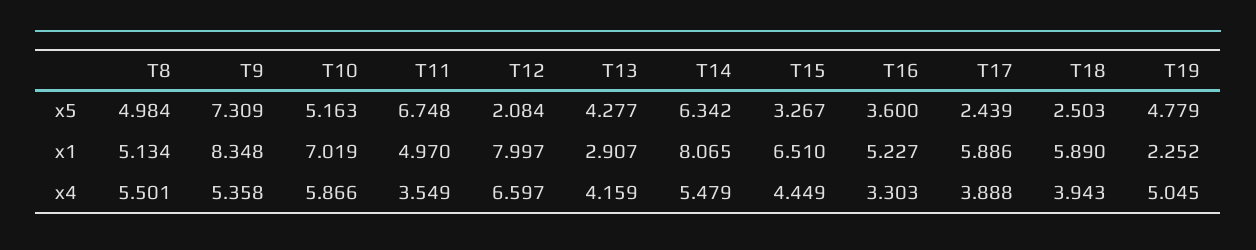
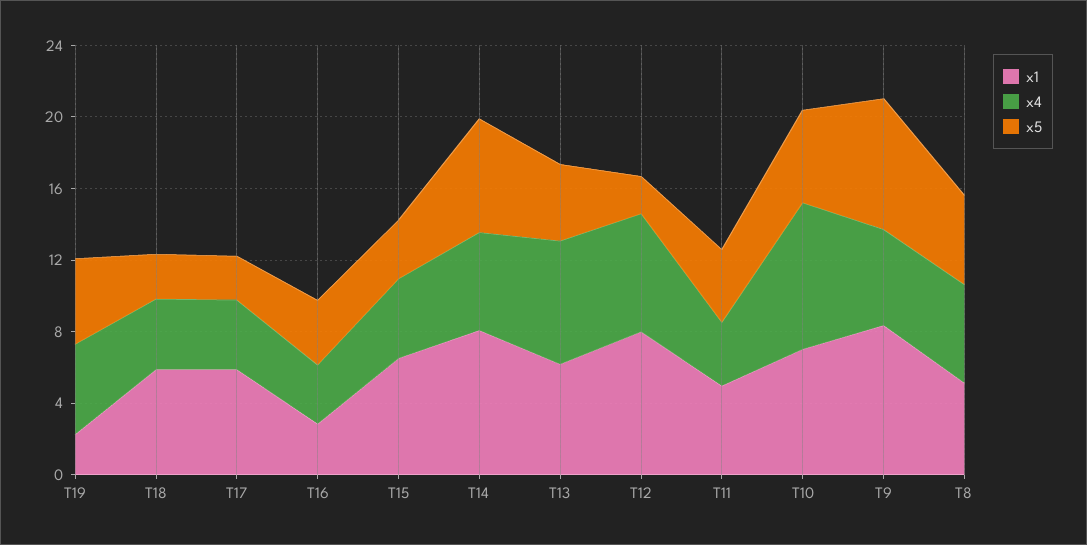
x5, T11: 6.748 -> 4
x1, T13: 2.907 -> 6
x1, T16: 5.227 -> 3
x4, T10: 5.866 -> 8
x4, T13: 4.159 -> 7

